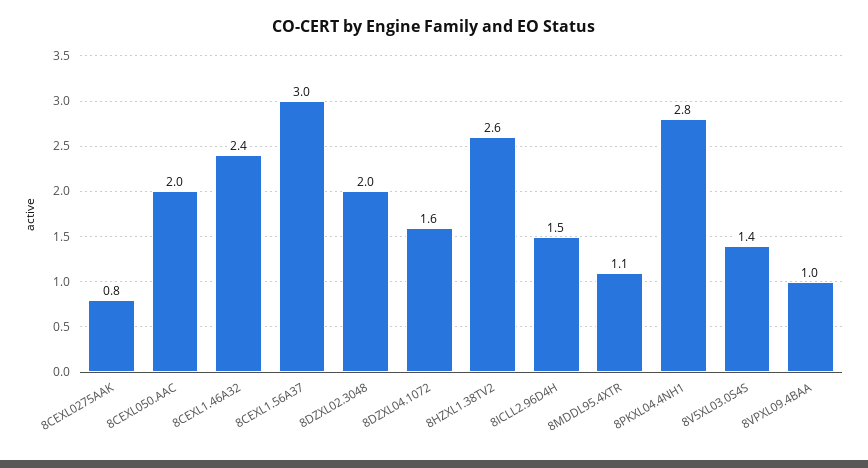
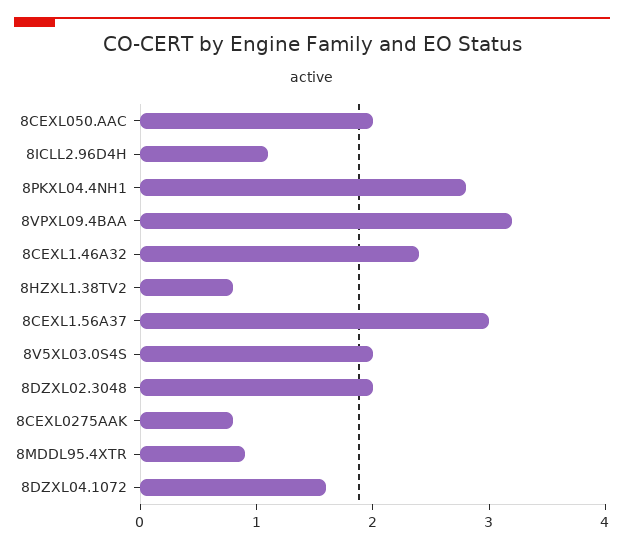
8HZXL1.38TV2: 2.6 -> 0.8
8ICLL2.96D4H: 1.5 -> 1.1
8MDDL95.4XTR: 1.1 -> 0.9
8V5XL03.0S4S: 1.4 -> 2
8VPXL09.4BAA: 1 -> 3.2

